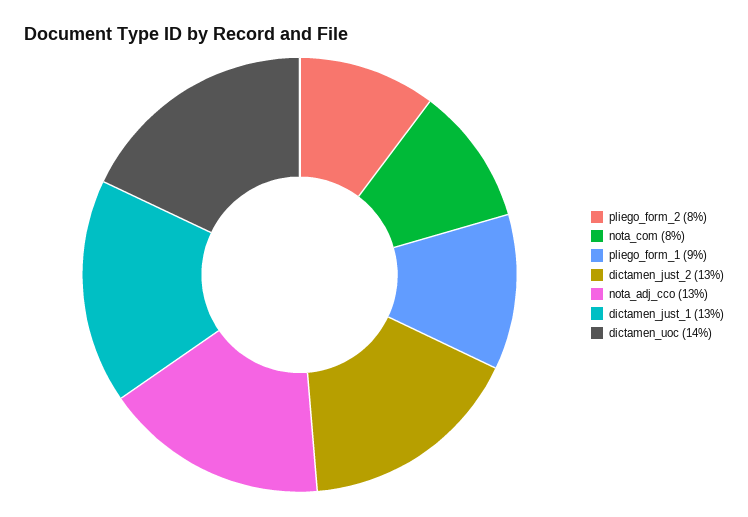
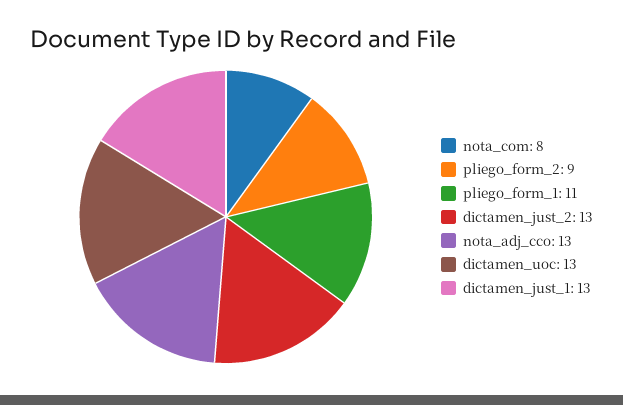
pliego_form_2: 8 -> 9
pliego_form_1: 9 -> 11
dictamen_uoc: 14 -> 13

